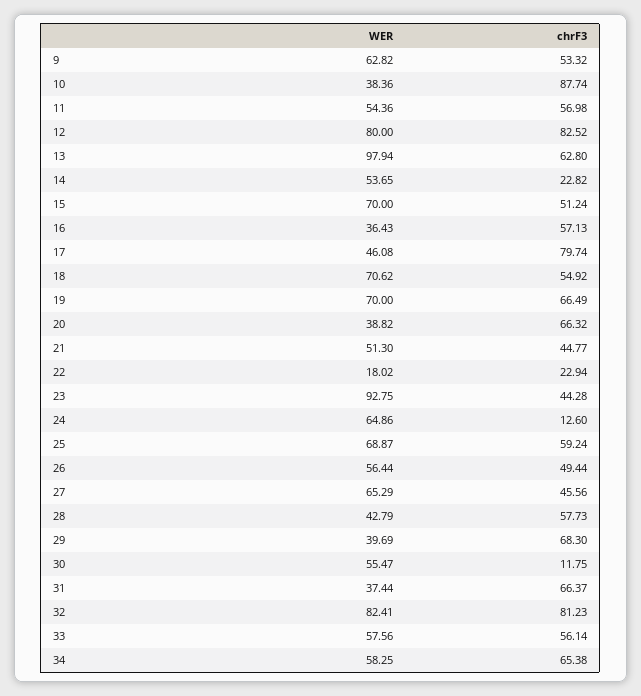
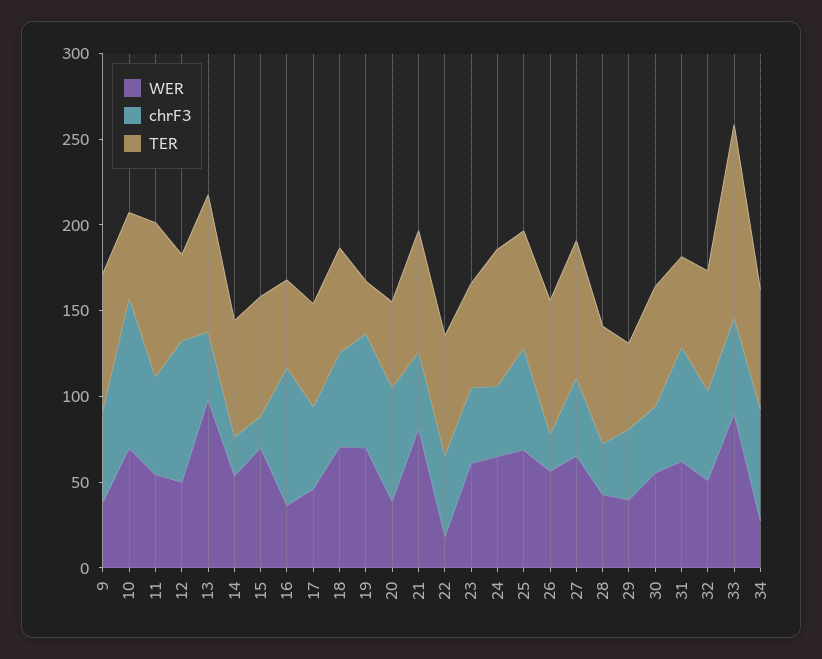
WER, 9: 62.82 -> 40
WER, 10: 38.36 -> 70
WER, 12: 80 -> 50
chrF3, 13: 62.8 -> 40
chrF3, 15: 51.24 -> 20
chrF3, 16: 57.13 -> 80
chrF3, 17: 79.74 -> 50
WER, 21: 51.3 -> 80
chrF3, 22: 22.94 -> 50
WER, 23: 92.75 -> 60
chrF3, 24: 12.6 -> 40
chrF3, 26: 49.44 -> 20
chrF3, 28: 57.73 -> 30
chrF3, 29: 68.3 -> 40
chrF3, 30: 11.75 -> 40
WER, 31: 37.44 -> 60
WER, 32: 82.41 -> 50
chrF3, 32: 81.23 -> 50
WER, 33: 57.56 -> 90
WER, 34: 58.25 -> 30
TER, 9: none -> 80
TER, 10: none -> 50
TER, 11: none -> 90
TER, 12: none -> 50
TER, 13: none -> 80
TER, 14: none -> 70
TER, 15: none -> 70
TER, 16: none -> 50
TER, 17: none -> 60
TER, 18: none -> 60
TER, 19: none -> 30
TER, 20: none -> 50
TER, 21: none -> 70
TER, 22: none -> 70
TER, 23: none -> 60
TER, 24: none -> 80
TER, 25: none -> 70
TER, 26: none -> 80
TER, 27: none -> 80
TER, 28: none -> 70
TER, 29: none -> 50
TER, 30: none -> 70
TER, 31: none -> 50
TER, 32: none -> 70
TER, 33: none -> 110
TER, 34: none -> 70

